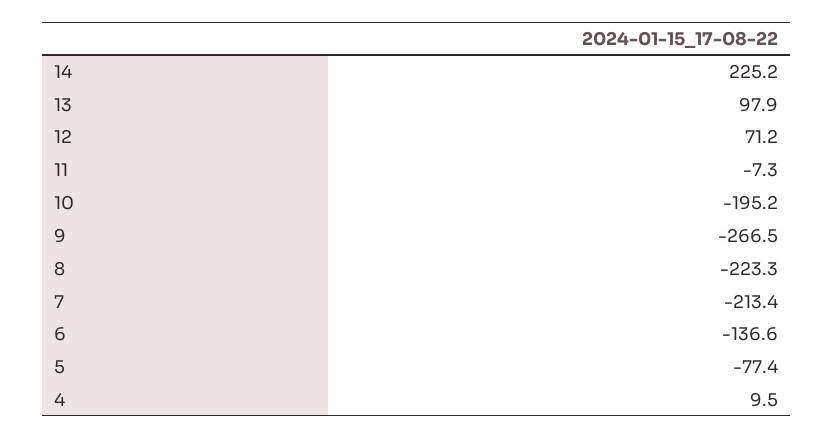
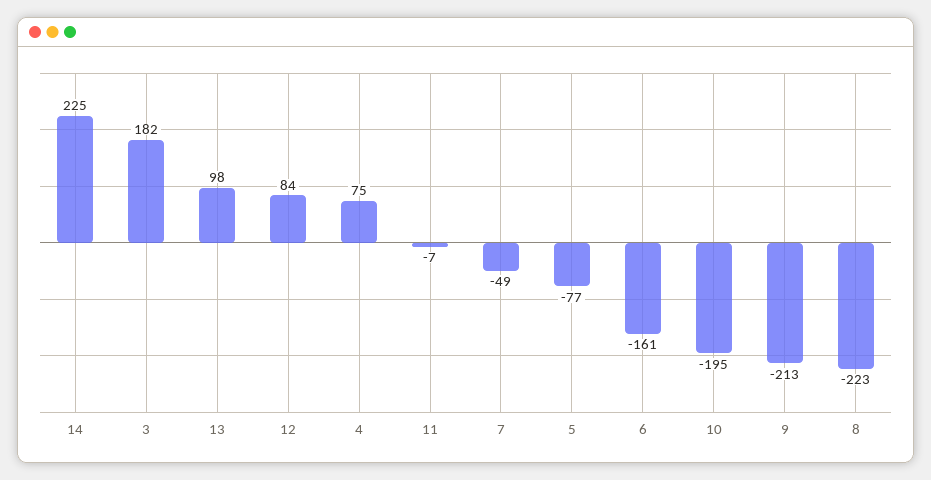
12: 71.2 -> 84
9: -266.5 -> -213
7: -213.4 -> -49
6: -136.6 -> -161
4: 9.5 -> 75
3: none -> 182

